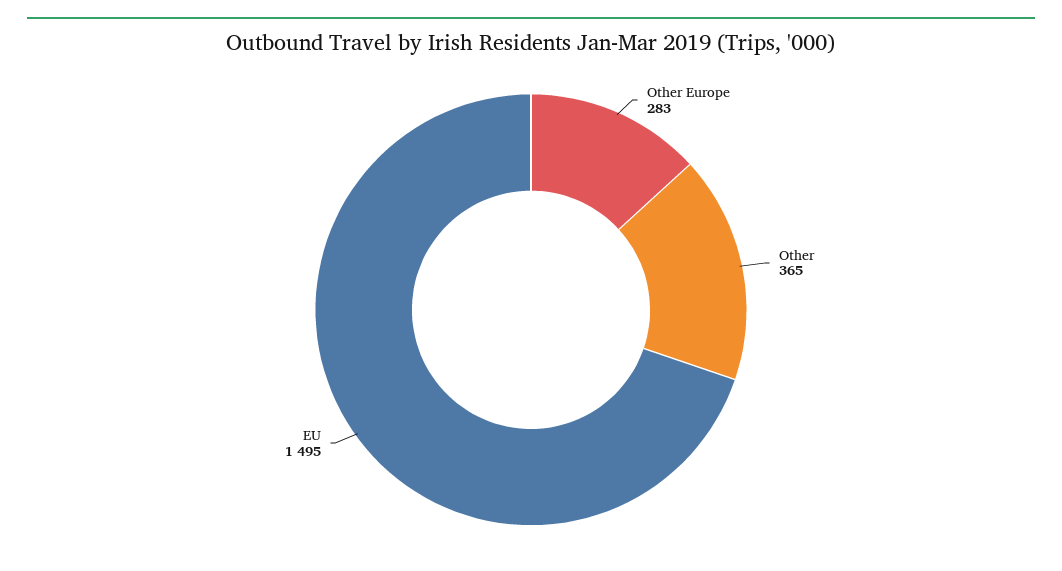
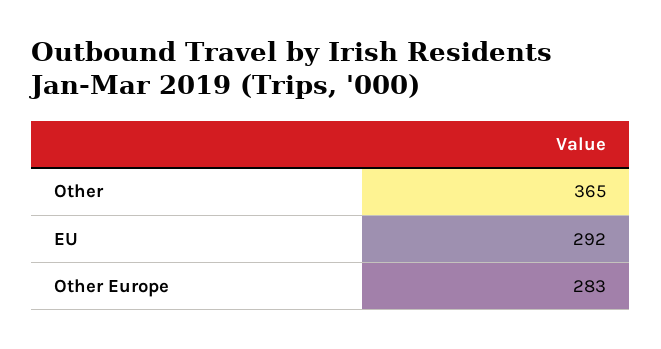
EU: 1495 -> 292

